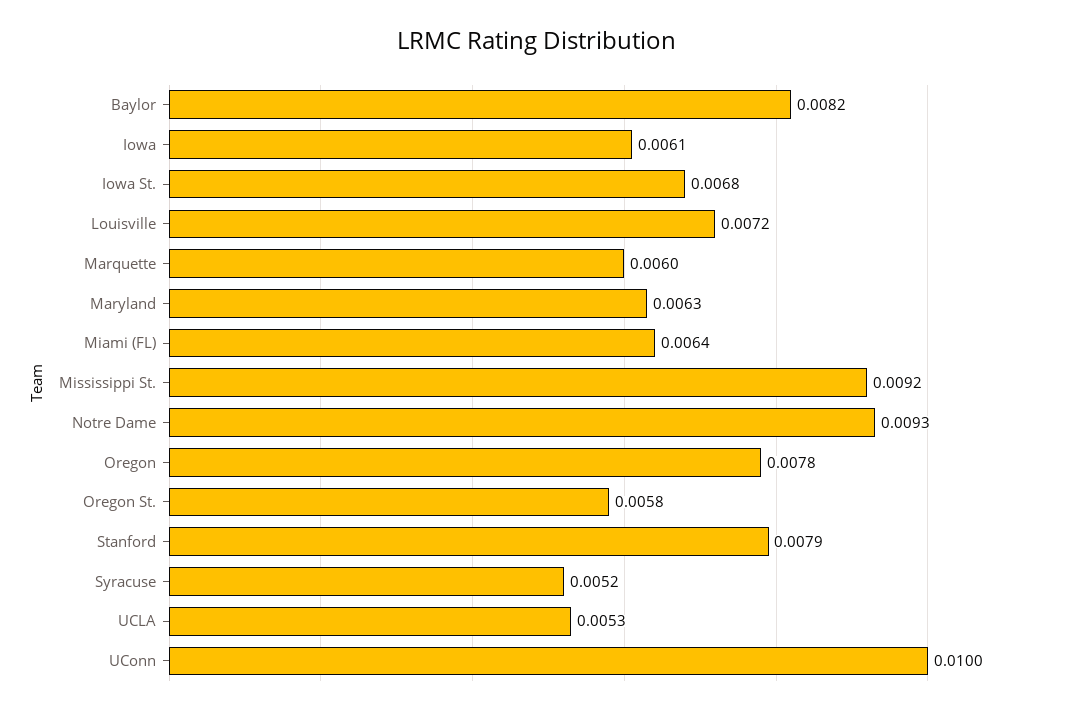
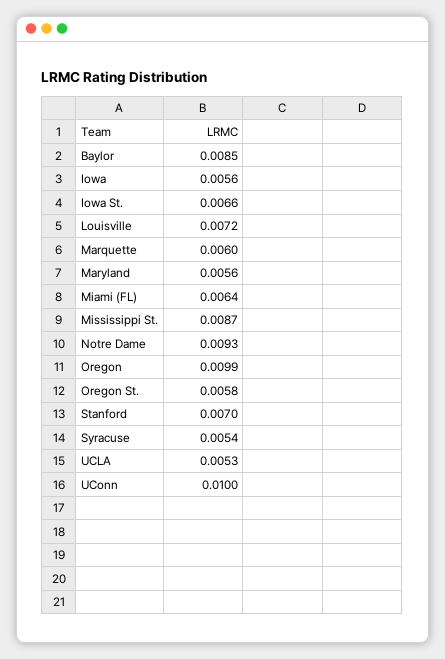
Baylor: 0.0082 -> 0.0085
Iowa: 0.0061 -> 0.0056
Iowa St.: 0.0068 -> 0.0066
Maryland: 0.0063 -> 0.0056
Mississippi St.: 0.0092 -> 0.0087
Oregon: 0.0078 -> 0.0099
Stanford: 0.0079 -> 0.007
Syracuse: 0.0052 -> 0.0054

